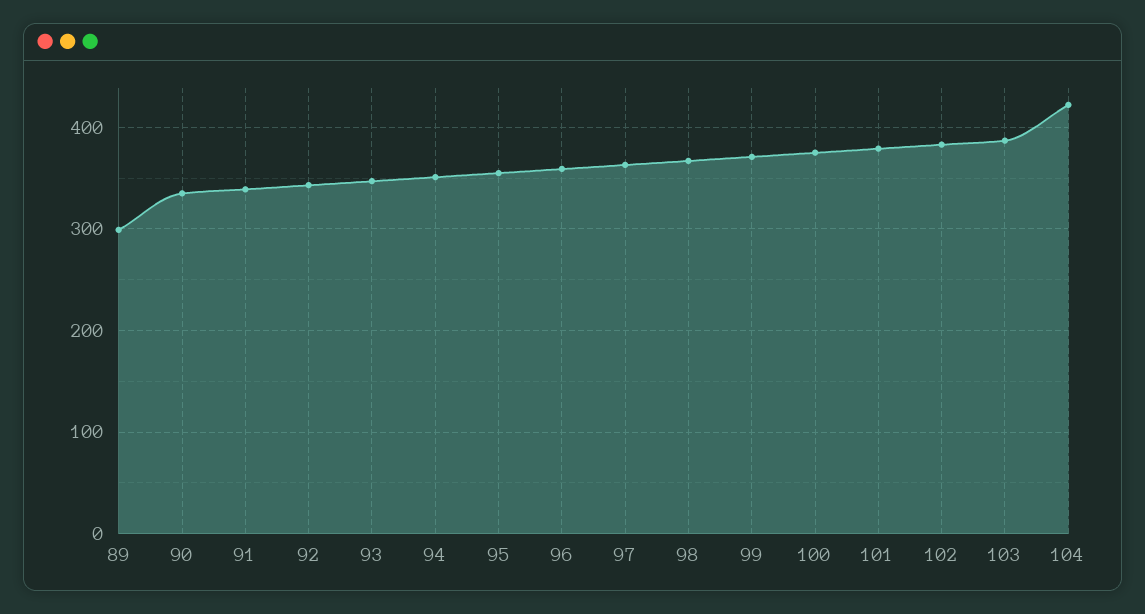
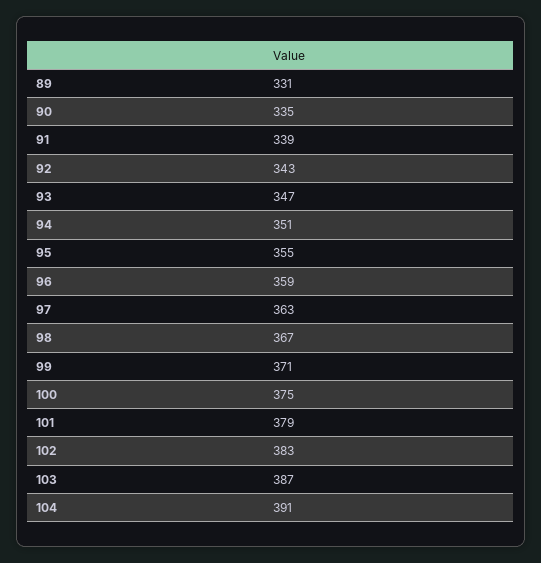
89: 300 -> 331
104: 420 -> 391

